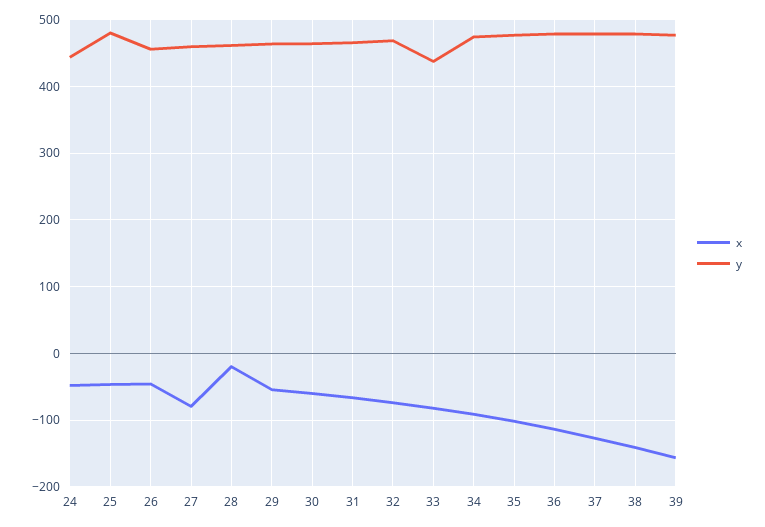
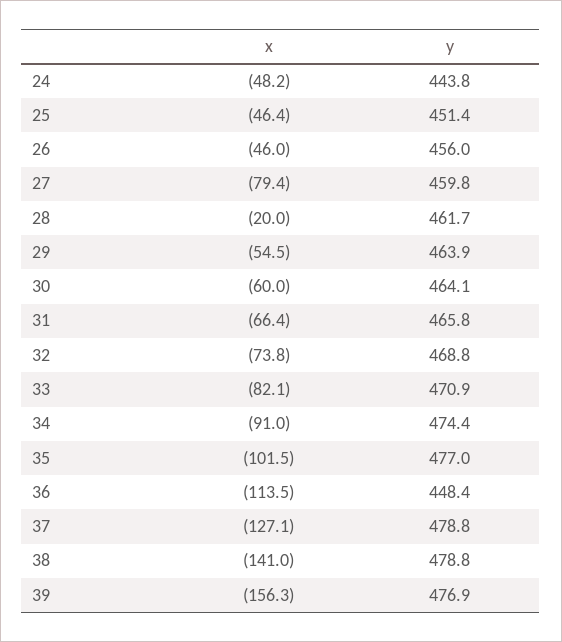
y, 25: 480 -> 451.4
y, 33: 440 -> 470.9
y, 36: 480 -> 448.4

